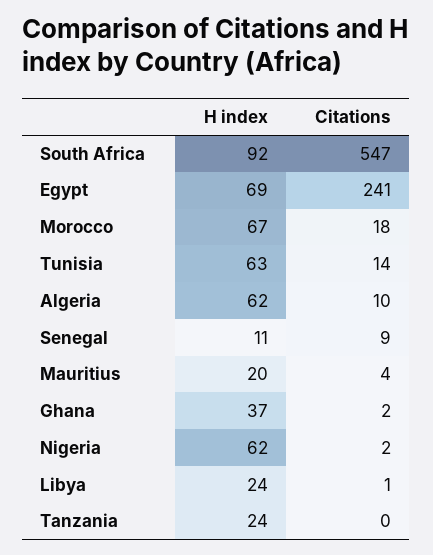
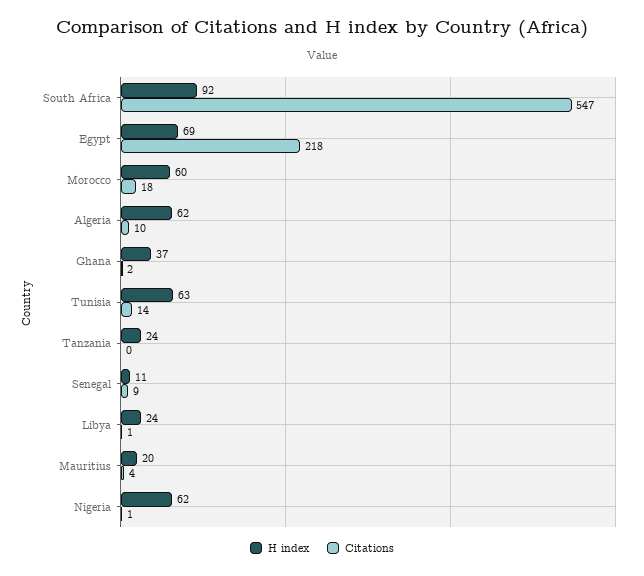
Citations, Egypt: 241 -> 218
H index, Morocco: 67 -> 60
Citations, Nigeria: 2 -> 1

